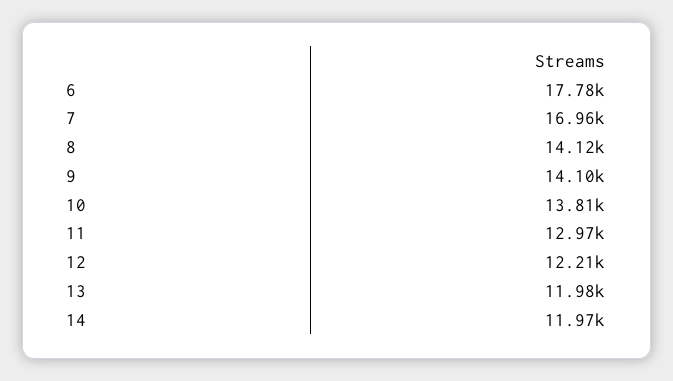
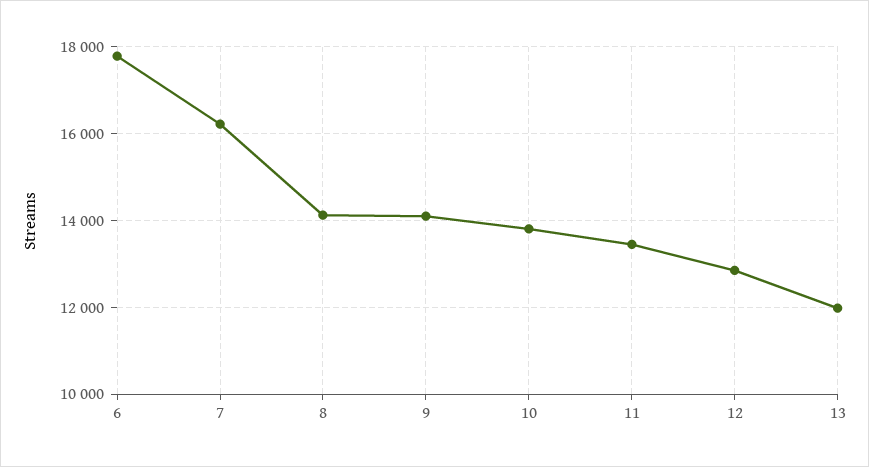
7: 16960 -> 16200
11: 12970 -> 13400
12: 12210 -> 12800
14: 11970 -> none

